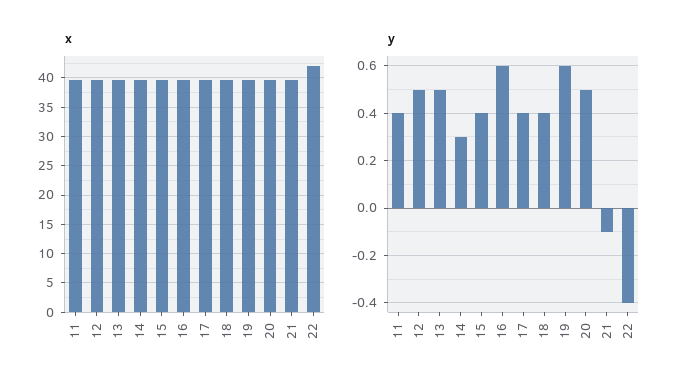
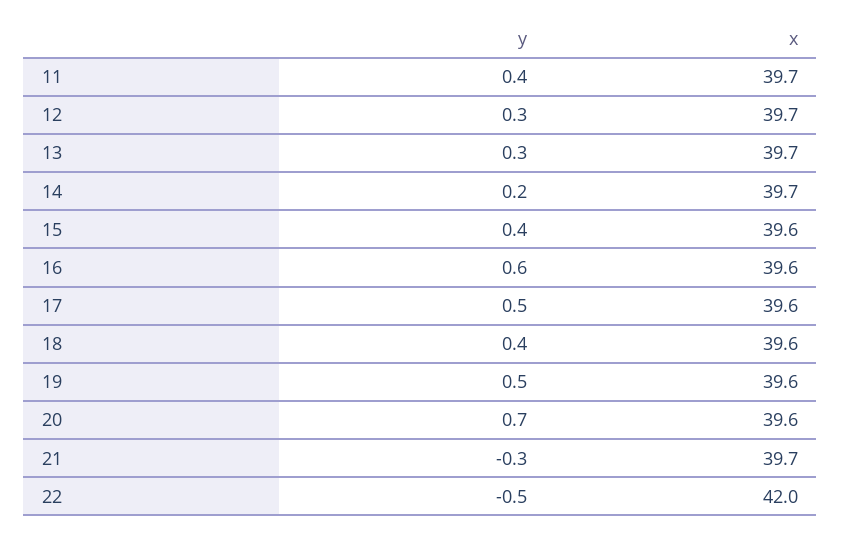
y, 12: 0.5 -> 0.3
y, 13: 0.5 -> 0.3
y, 14: 0.3 -> 0.2
y, 17: 0.4 -> 0.5
y, 19: 0.6 -> 0.5
y, 20: 0.5 -> 0.7
y, 21: -0.1 -> -0.3
y, 22: -0.4 -> -0.5

